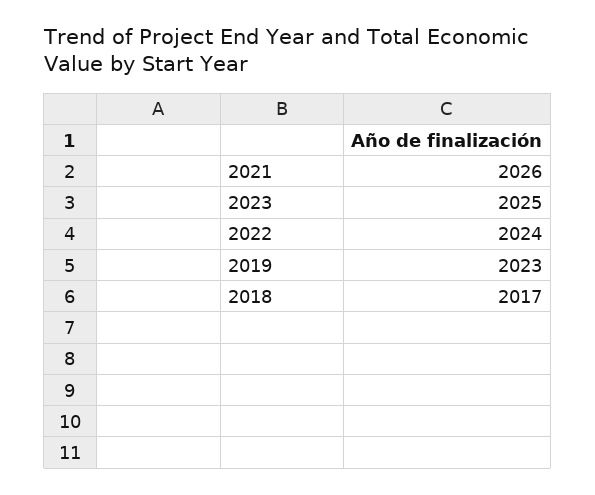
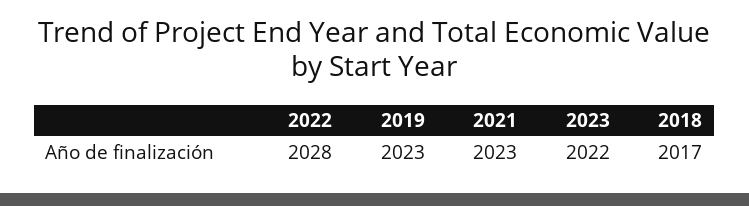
2021: 2026 -> 2023
2023: 2025 -> 2022
2022: 2024 -> 2028

